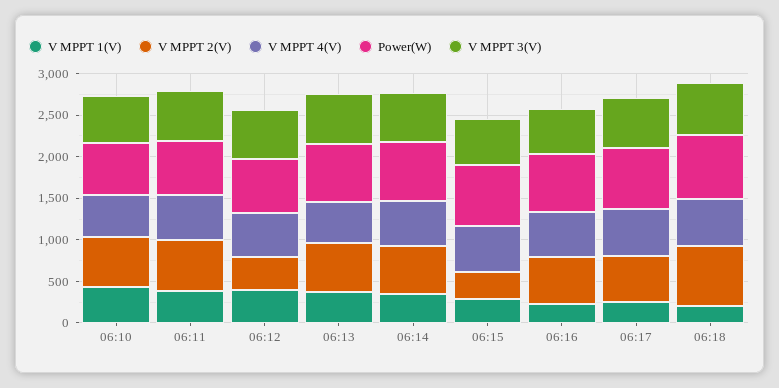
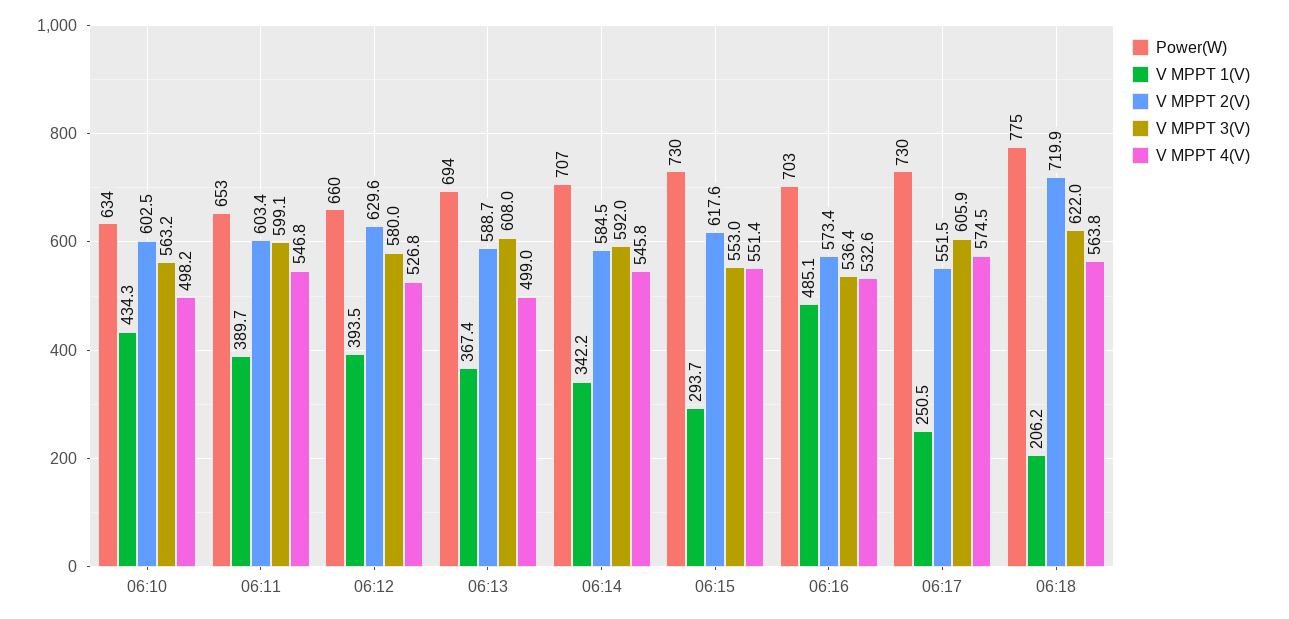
V MPPT 2(V), 06:12: 400 -> 629.6
V MPPT 2(V), 06:15: 300 -> 617.6
V MPPT 1(V), 06:16: 200 -> 485.1

